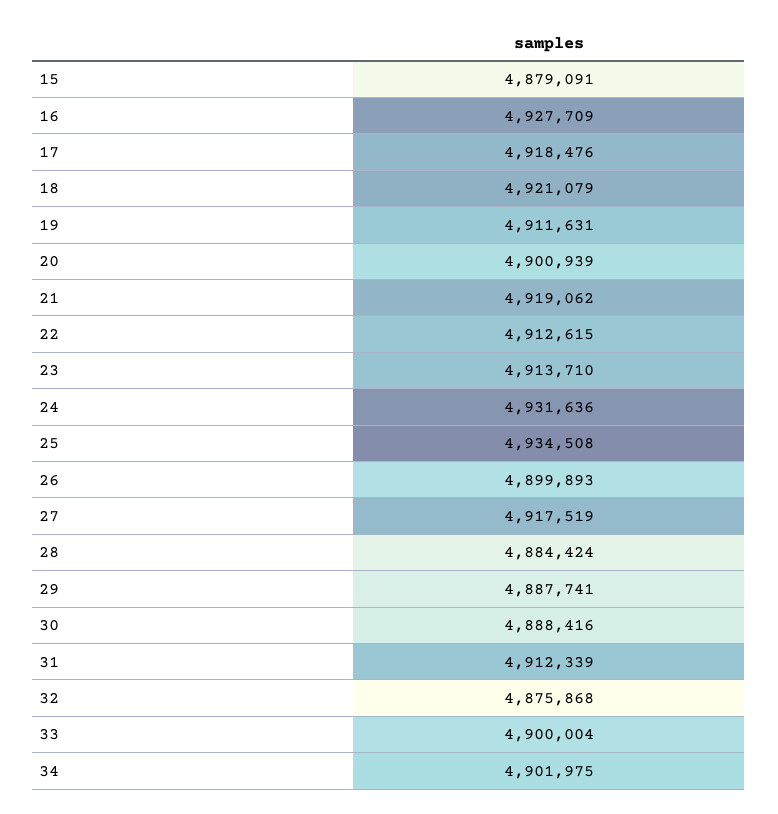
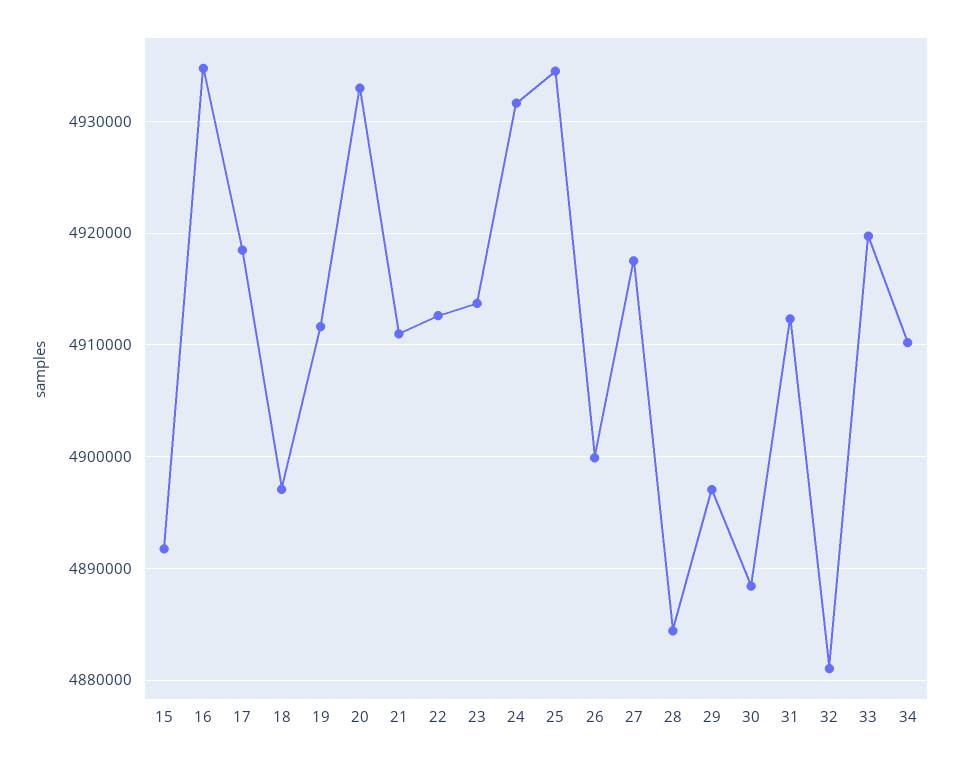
15: 4879091 -> 4892000
16: 4927709 -> 4935000
18: 4921079 -> 4897000
20: 4900939 -> 4933000
21: 4919062 -> 4911000
29: 4887741 -> 4897000
32: 4875868 -> 4881000
33: 4900004 -> 4920000
34: 4901975 -> 4910000

